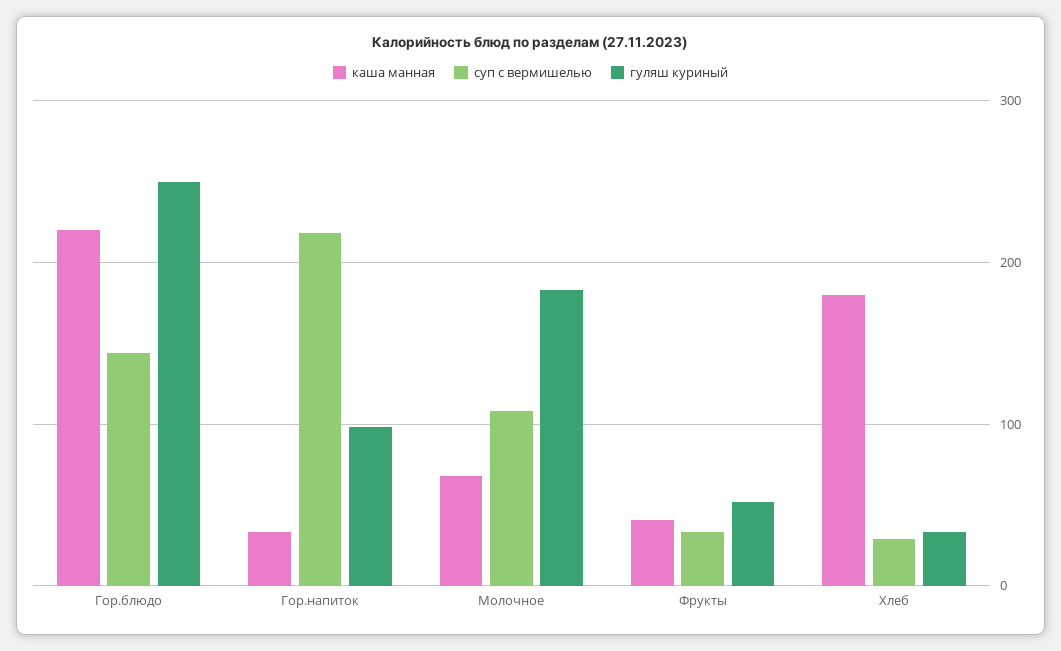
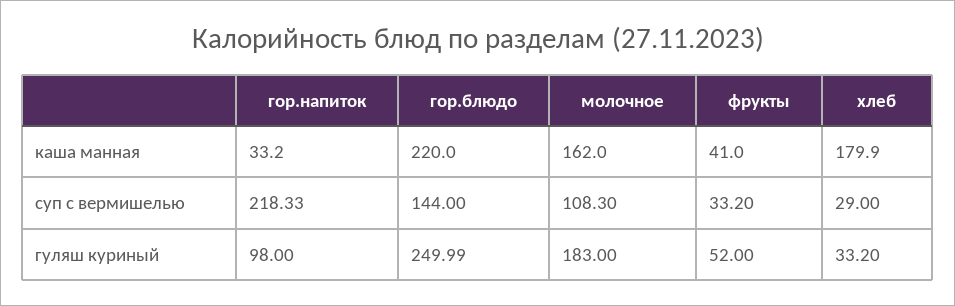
каша манная, Молочное: 70 -> 162

